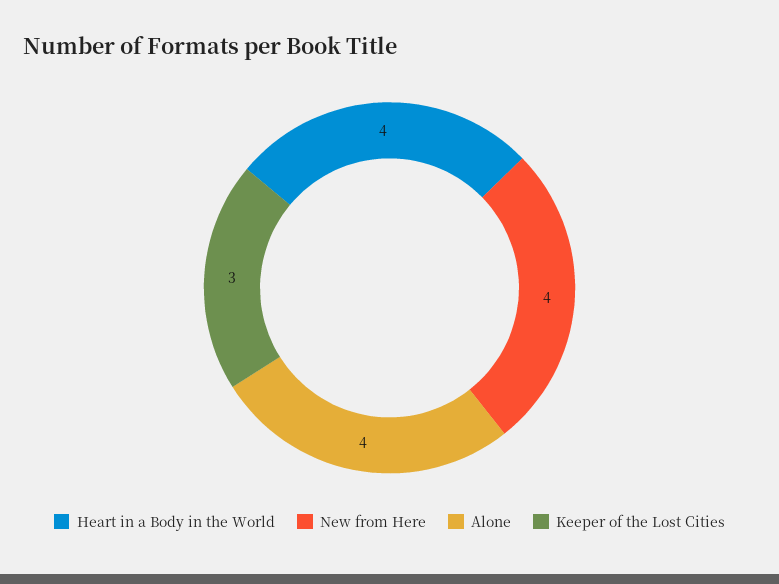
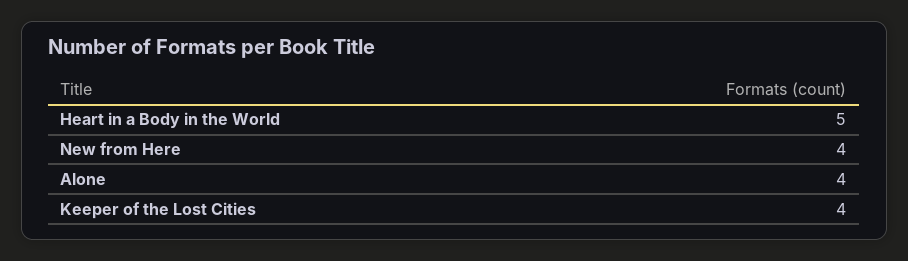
Heart in a Body in the World: 4 -> 5
Keeper of the Lost Cities: 3 -> 4

